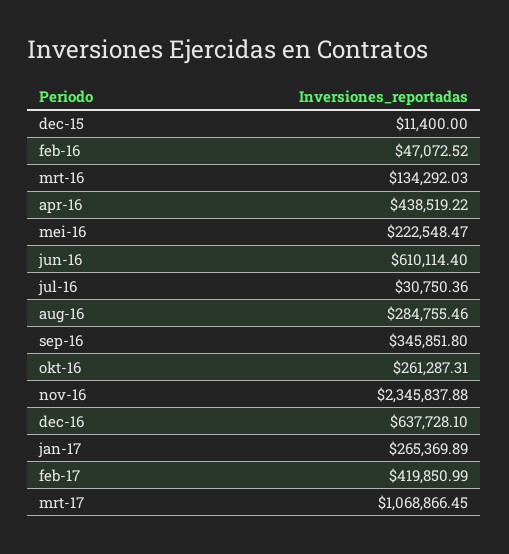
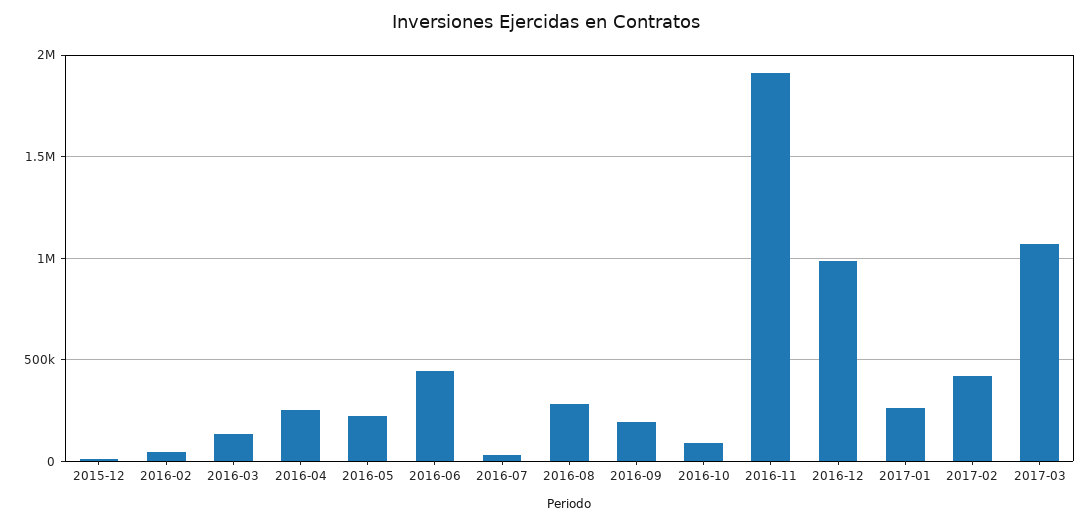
apr-16: 438519.22 -> 250000
jun-16: 610114.4 -> 450000
sep-16: 345851.8 -> 200000
okt-16: 261287.31 -> 100000
nov-16: 2345837.88 -> 1900000
dec-16: 637728.1 -> 1000000

